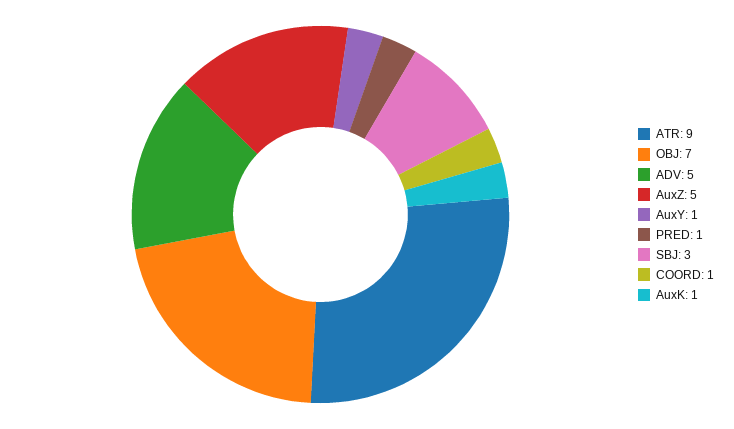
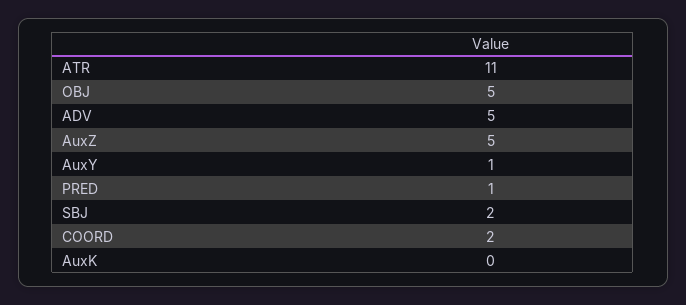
ATR: 9 -> 11
OBJ: 7 -> 5
SBJ: 3 -> 2
COORD: 1 -> 2
AuxK: 1 -> 0

